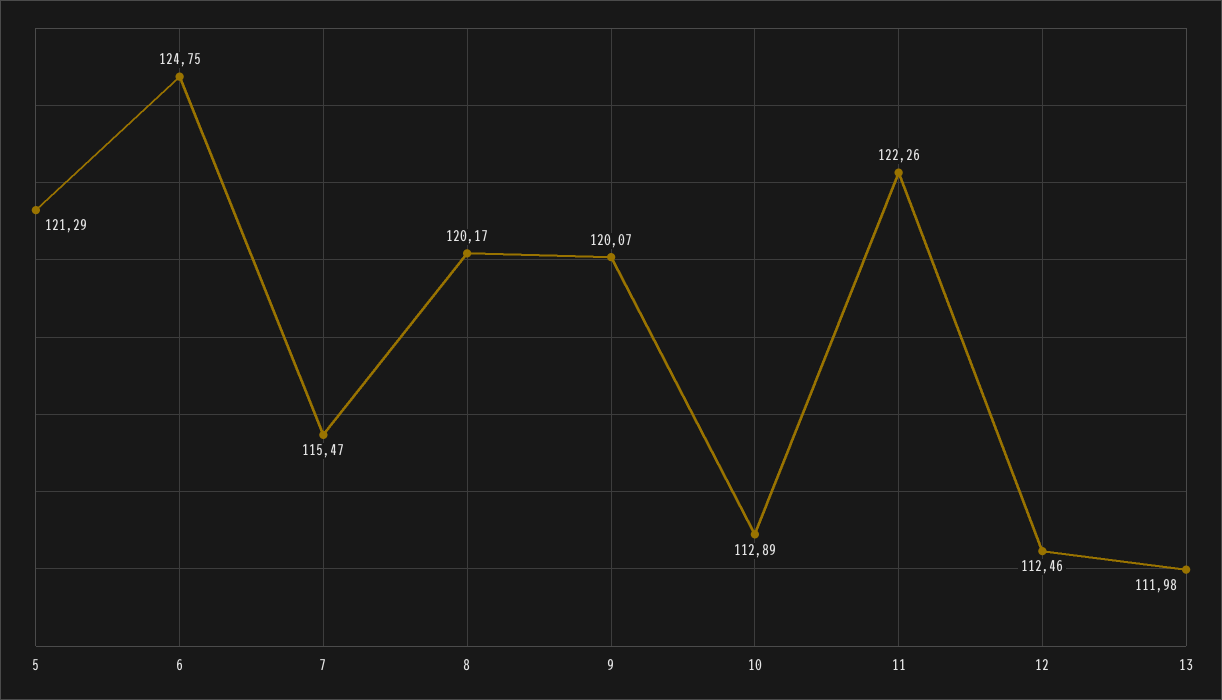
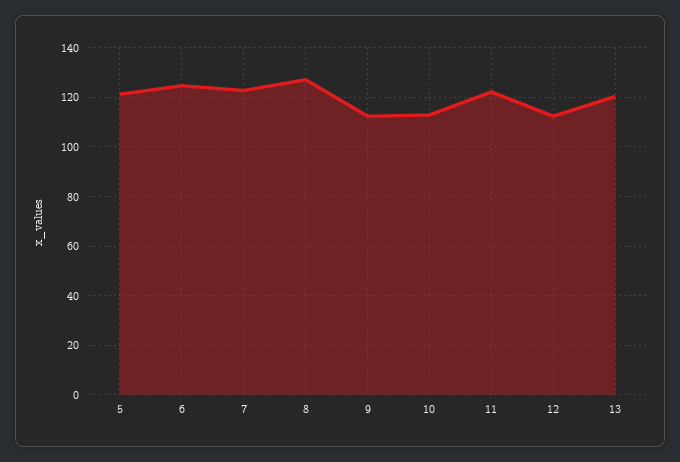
7: 115.47 -> 122.5
8: 120.17 -> 127.5
9: 120.07 -> 112.5
13: 111.98 -> 120

